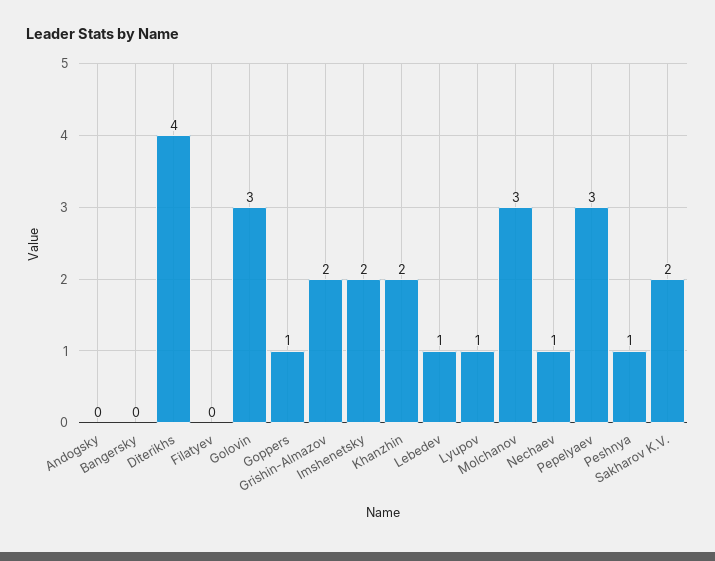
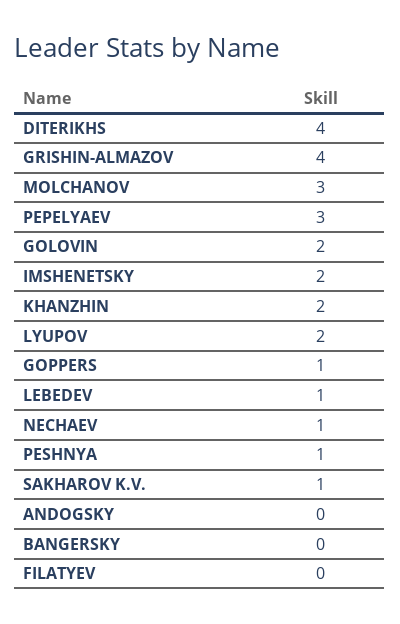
Golovin: 3 -> 2
Grishin-Almazov: 2 -> 4
Lyupov: 1 -> 2
Sakharov K.V.: 2 -> 1

